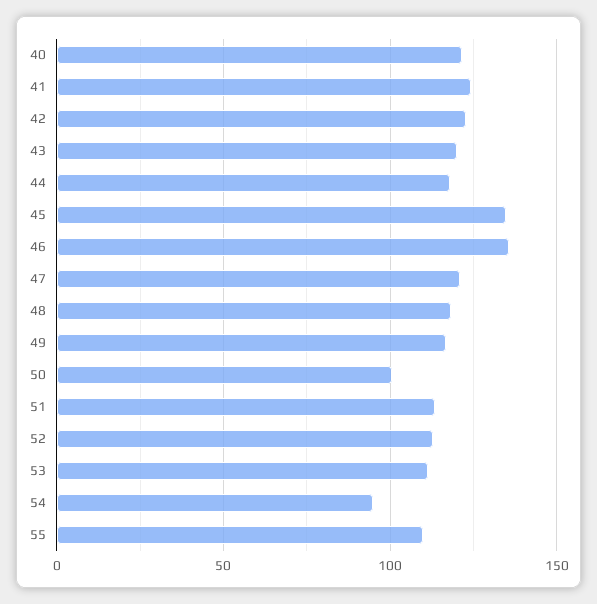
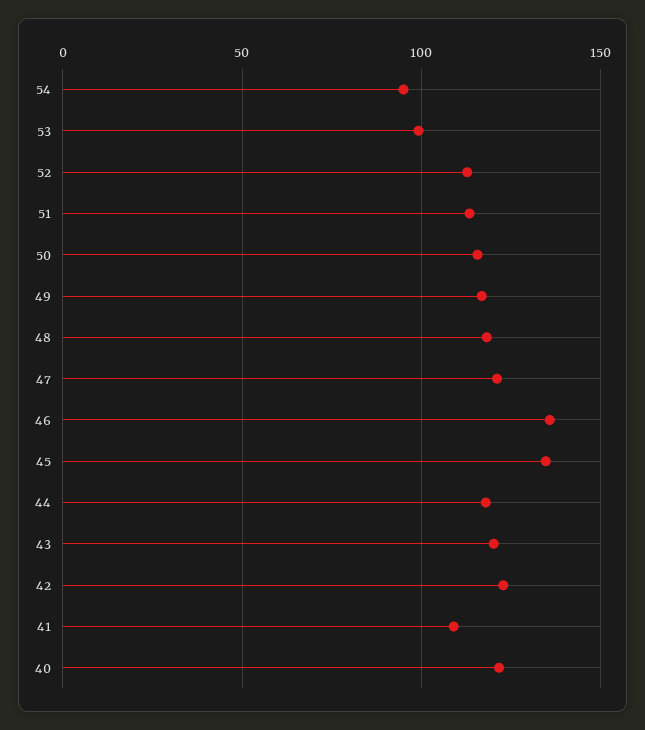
41: 125 -> 110
50: 100 -> 115
53: 110 -> 100
55: 110 -> none

